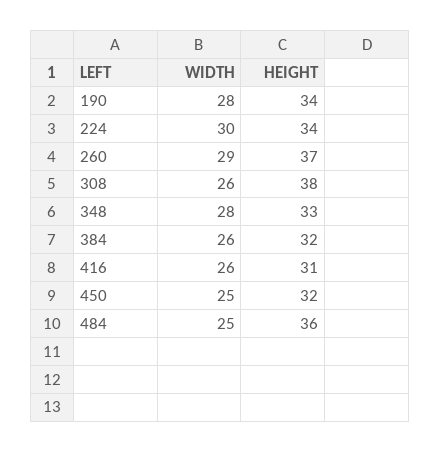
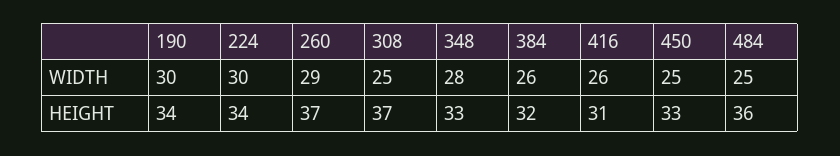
WIDTH, 190: 28 -> 30
WIDTH, 308: 26 -> 25
HEIGHT, 308: 38 -> 37
HEIGHT, 450: 32 -> 33

